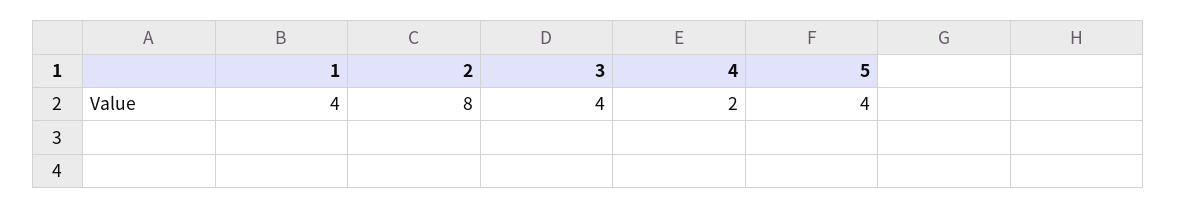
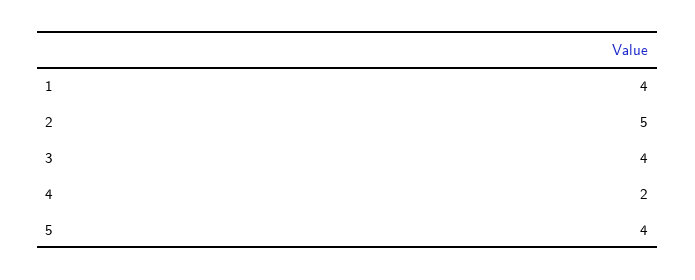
2: 8 -> 5

